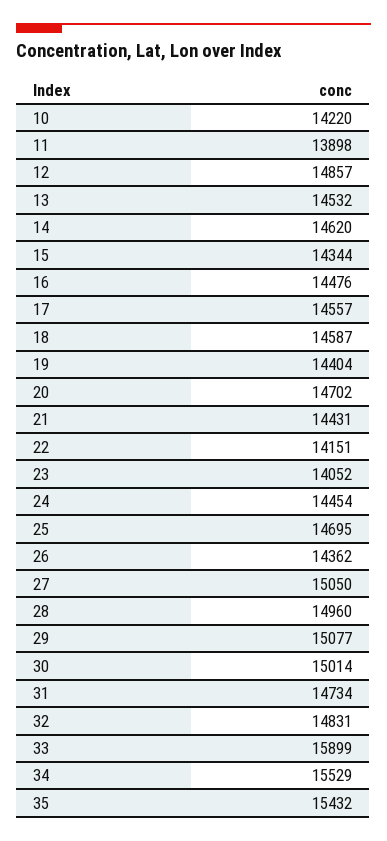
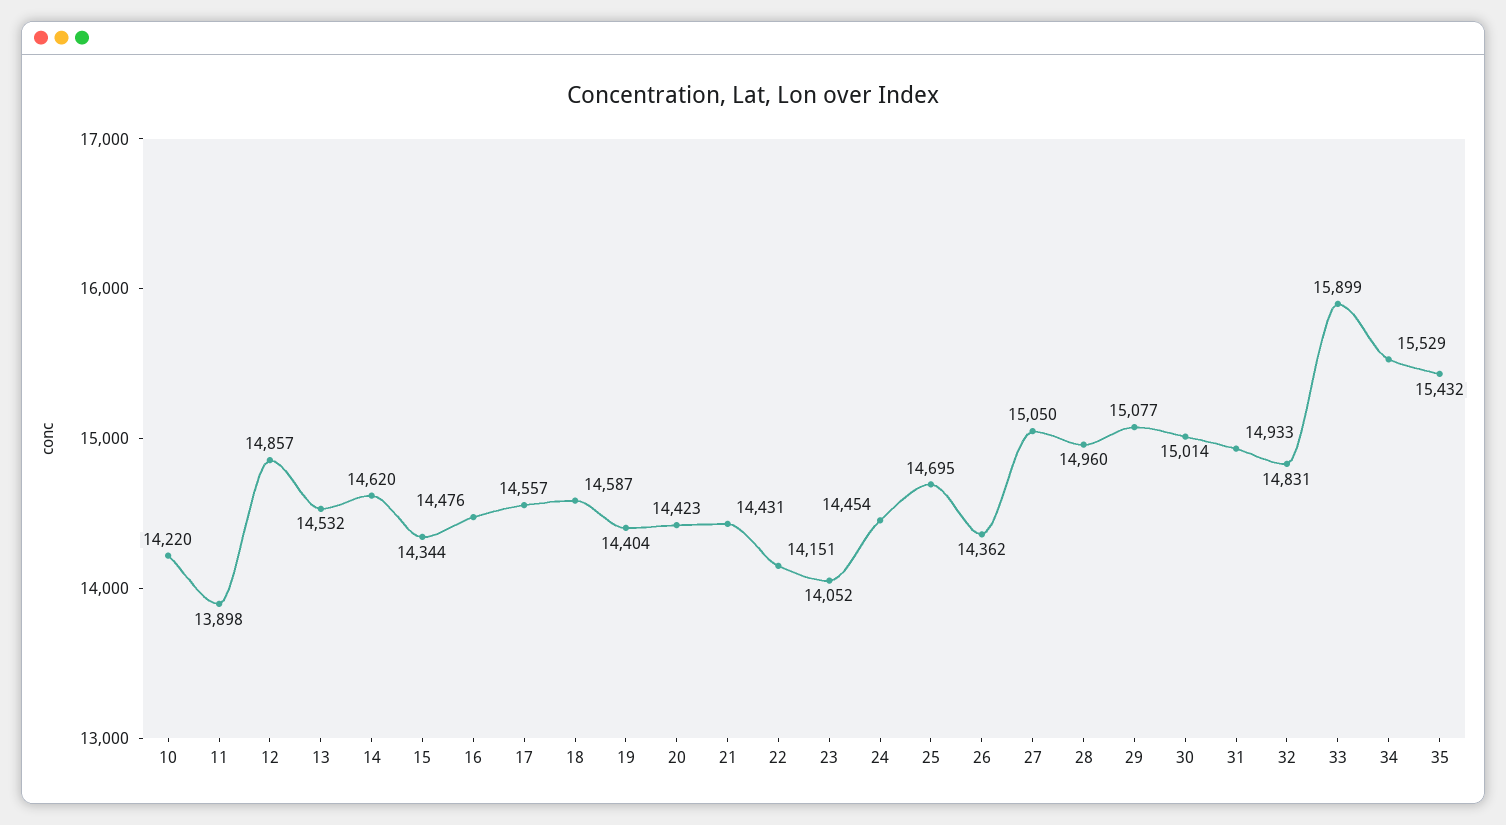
20: 14702 -> 14423
31: 14734 -> 14933

